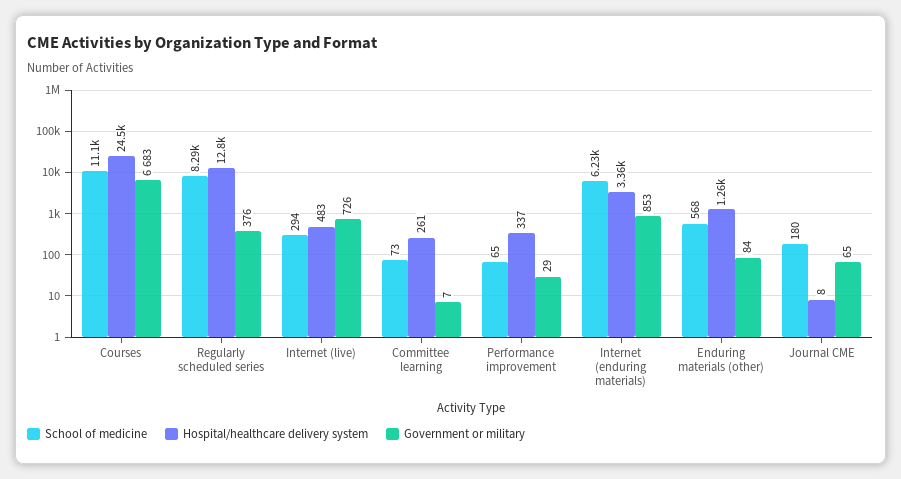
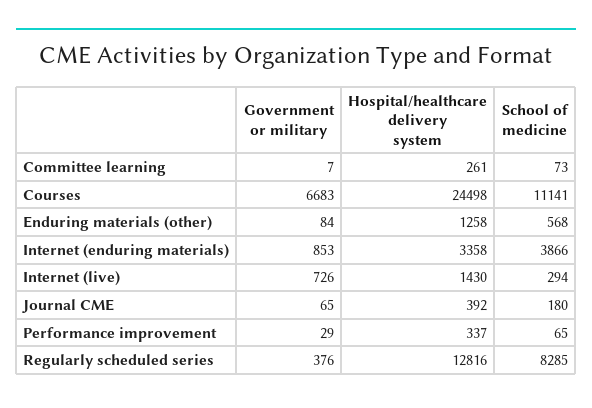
Hospital/healthcare delivery system, Internet (live): 483 -> 1430
School of medicine, Internet (enduring materials): 6230 -> 3866
Hospital/healthcare delivery system, Journal CME: 8 -> 392

